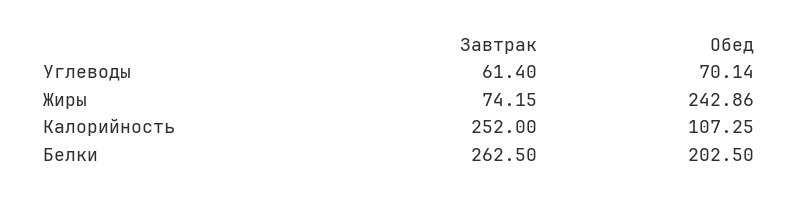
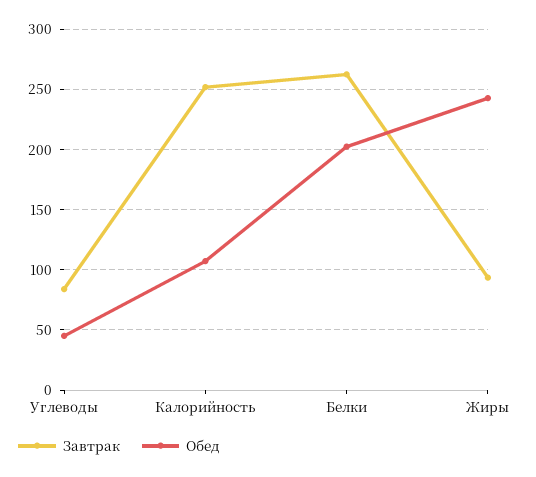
Завтрак, Углеводы: 61.4 -> 85
Обед, Углеводы: 70.14 -> 45
Завтрак, Жиры: 74.15 -> 95

